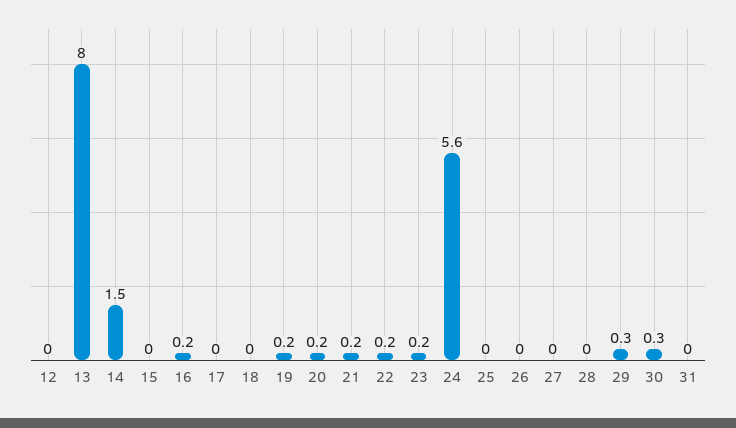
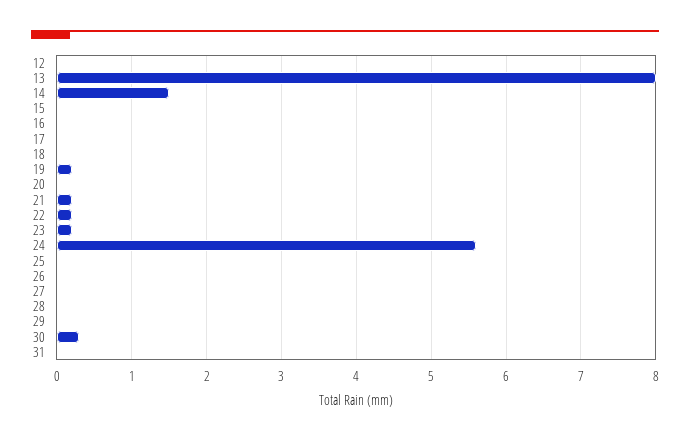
16: 0.2 -> 0
20: 0.2 -> 0
29: 0.3 -> 0

